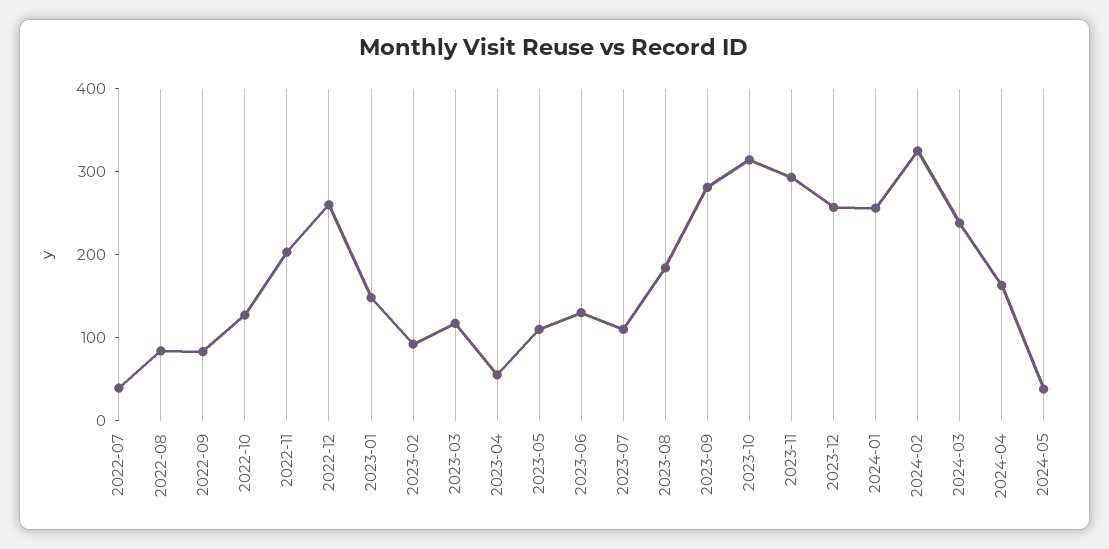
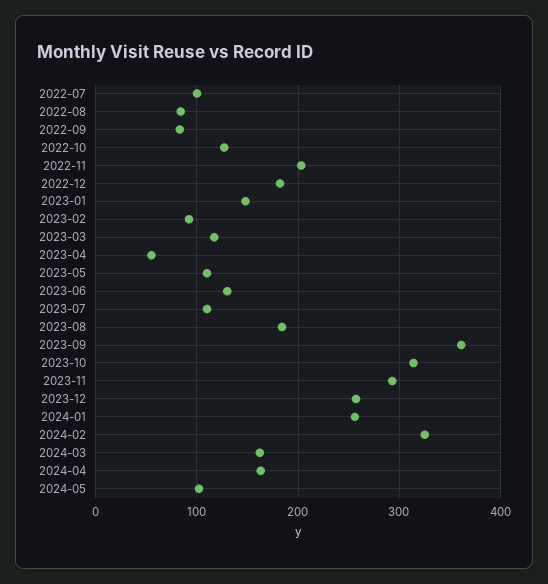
2022-07: 40 -> 100
2022-12: 260 -> 180
2023-09: 280 -> 360
2024-03: 240 -> 160
2024-05: 40 -> 100

